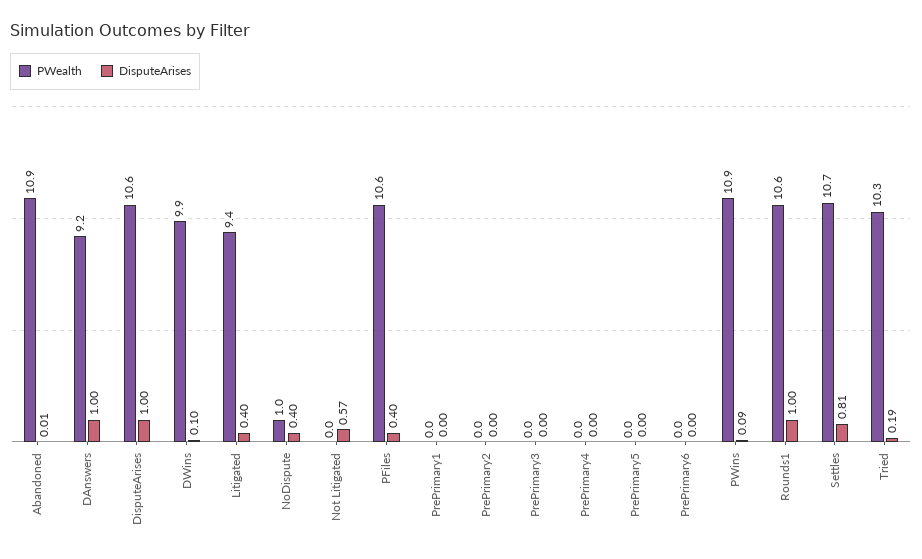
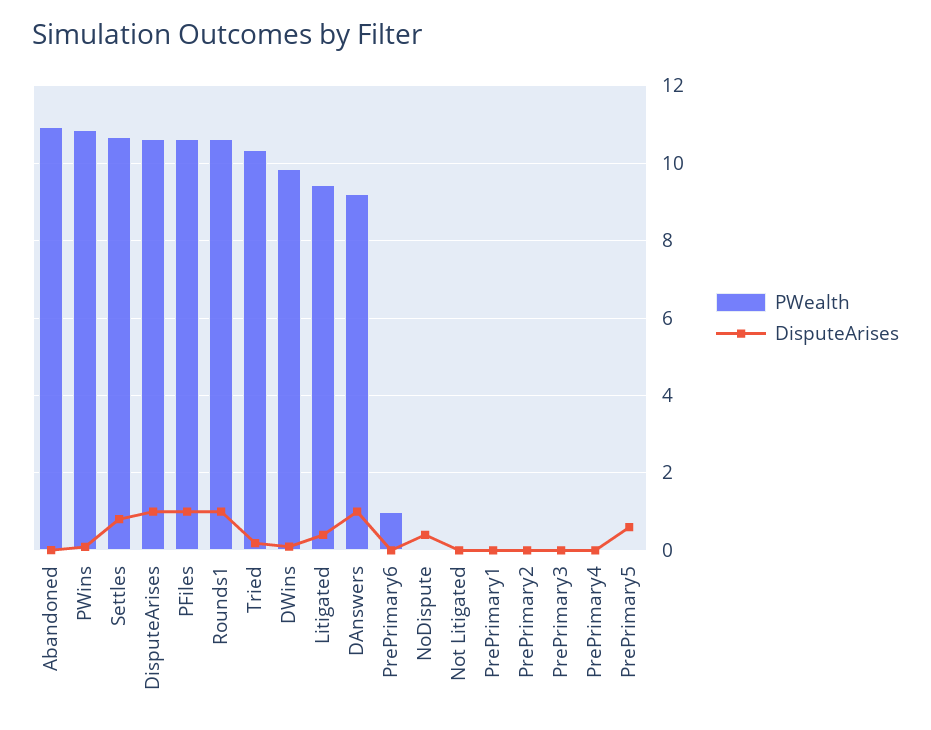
PWealth, NoDispute: 1 -> 0
DisputeArises, Not Litigated: 0.57 -> 0
DisputeArises, PFiles: 0.4 -> 1
DisputeArises, PrePrimary5: 0 -> 0.6
PWealth, PrePrimary6: 0 -> 1

